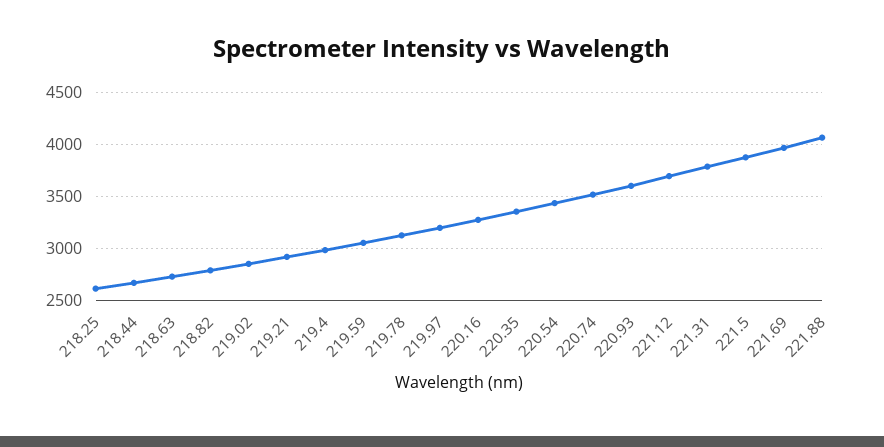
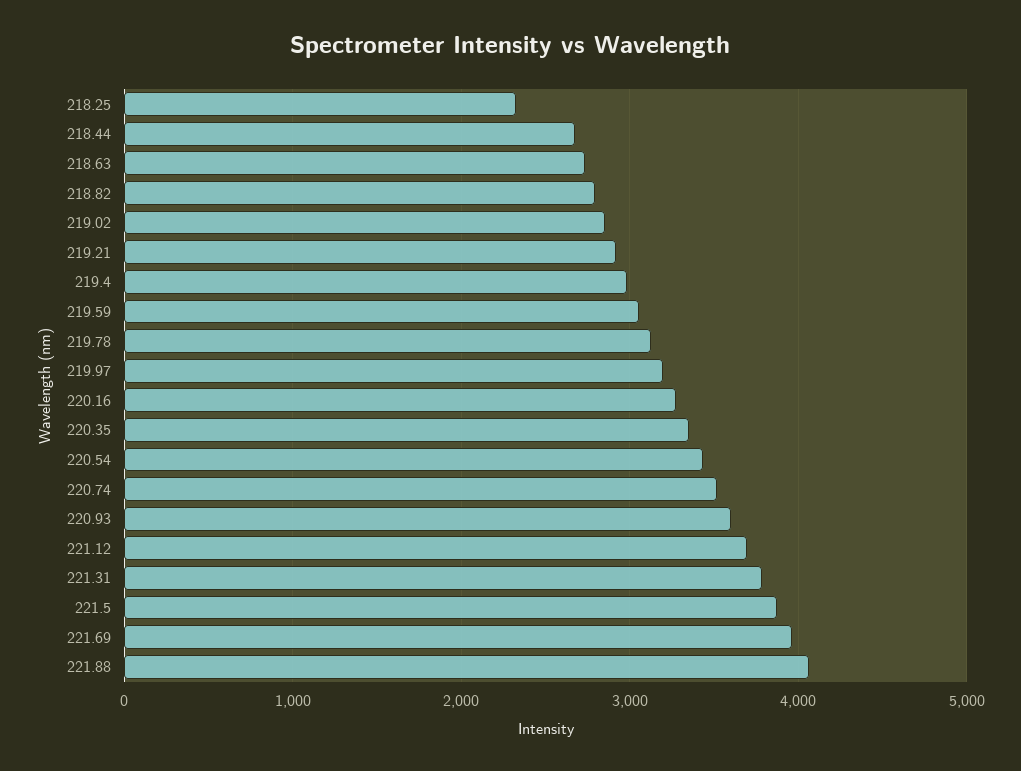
218.25: 2600 -> 2300

